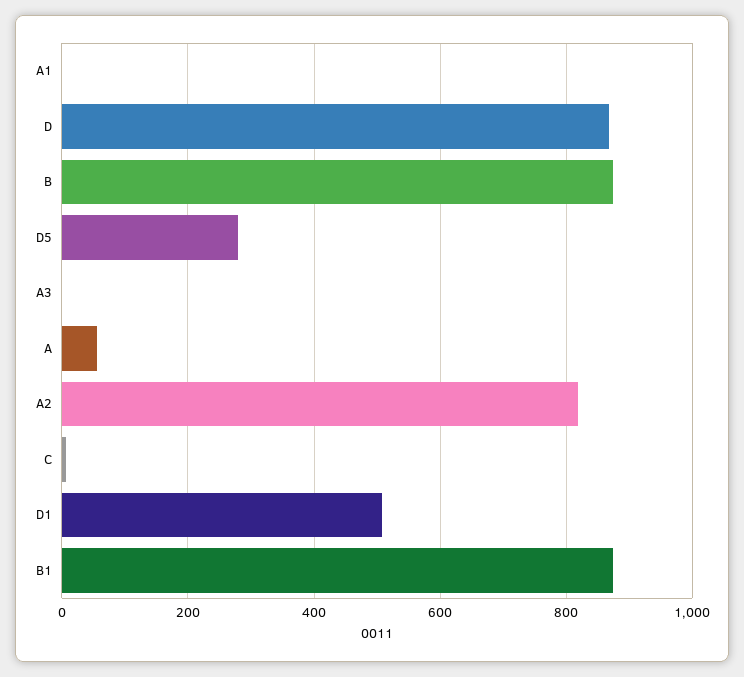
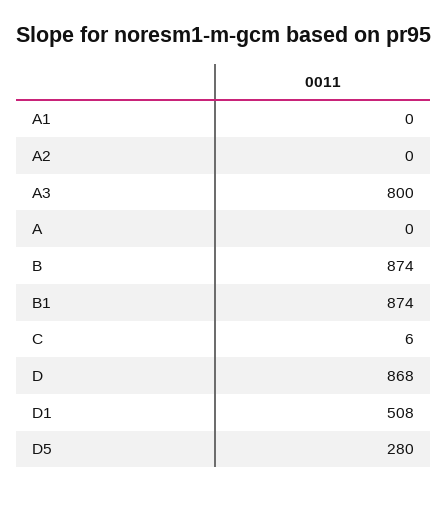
A3: 0 -> 800
A: 60 -> 0
A2: 820 -> 0

